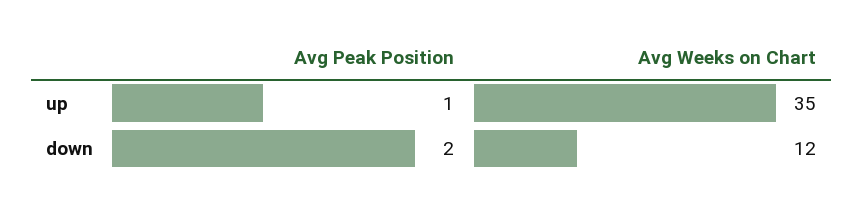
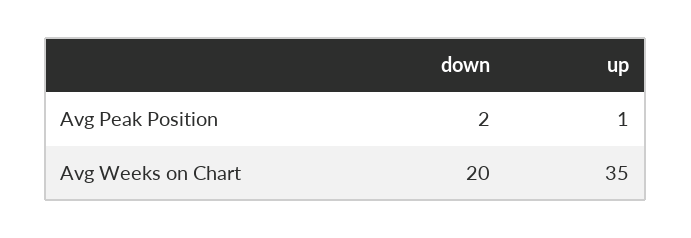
Avg Weeks on Chart, down: 12 -> 20

